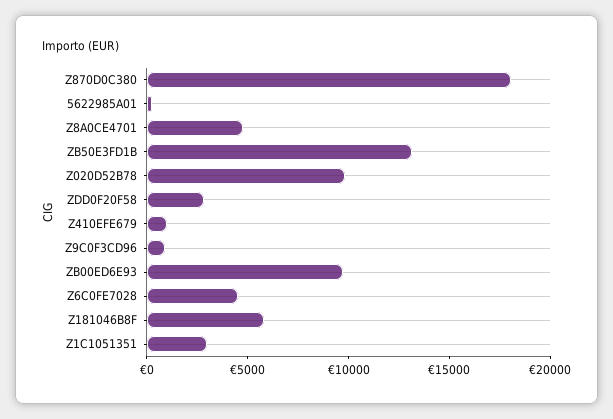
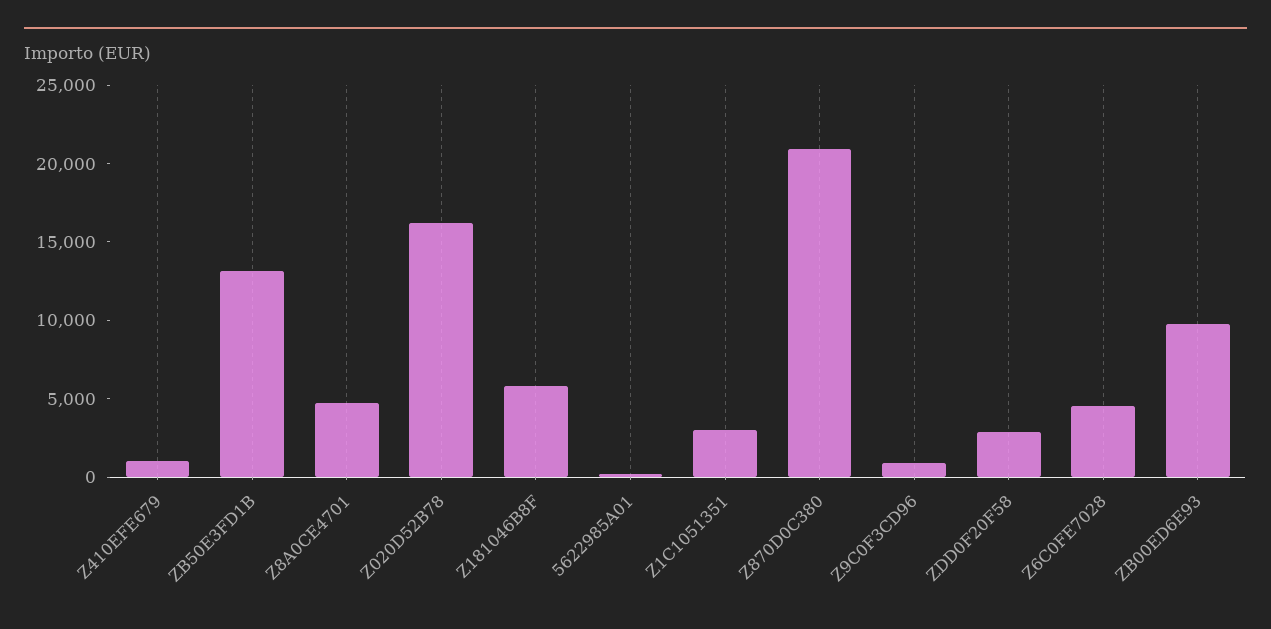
Z870D0C380: 18000 -> 21000
Z020D52B78: 10000 -> 16000

